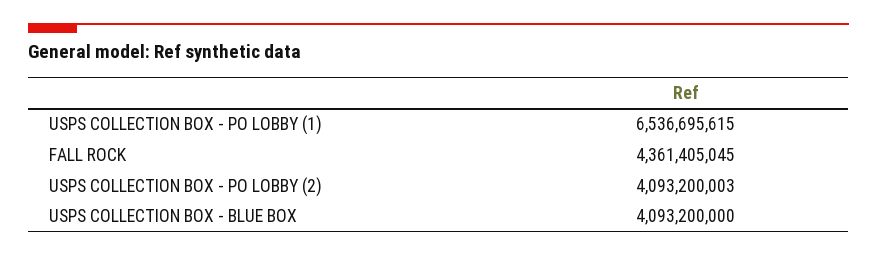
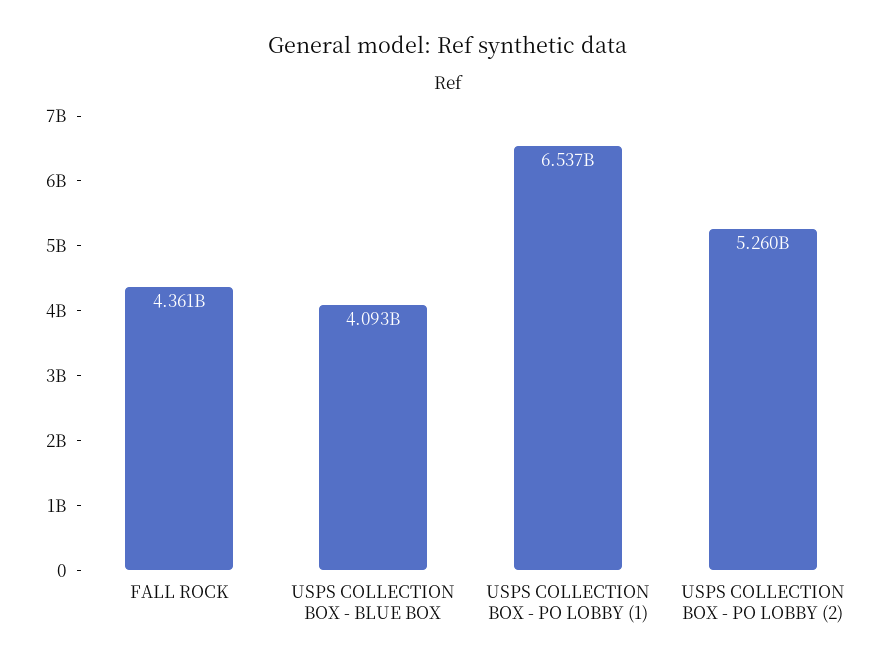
USPS COLLECTION BOX - PO LOBBY (2): 4093200003 -> 5260000000

